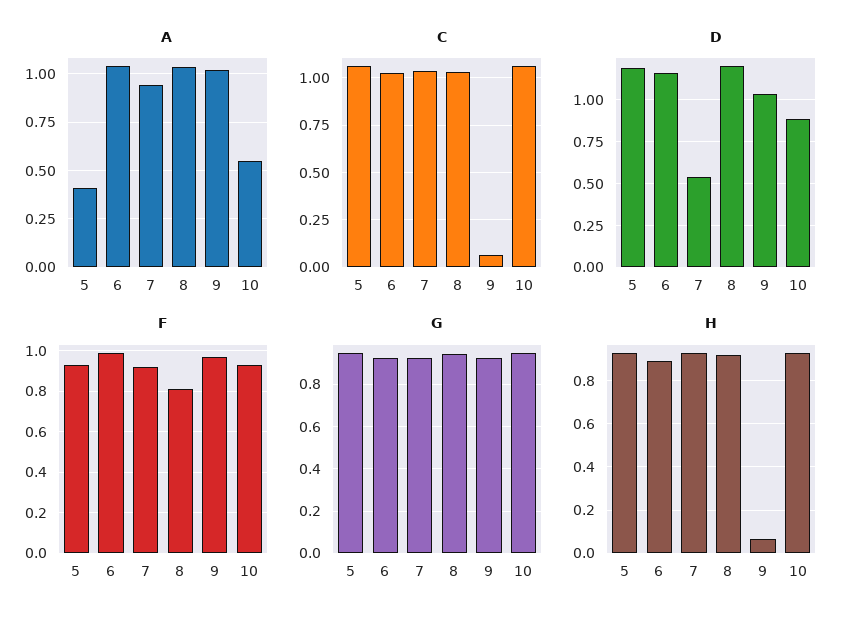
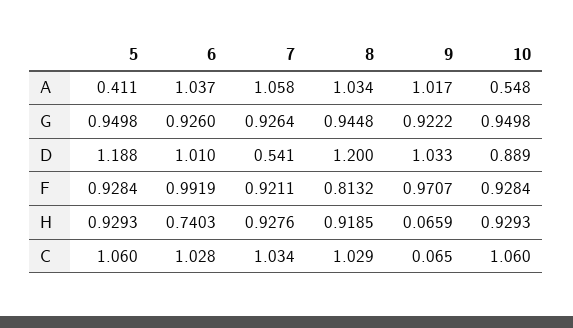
A, 7: 0.95 -> 1.058
D, 6: 1.15 -> 1.01
H, 6: 0.9 -> 0.7403

